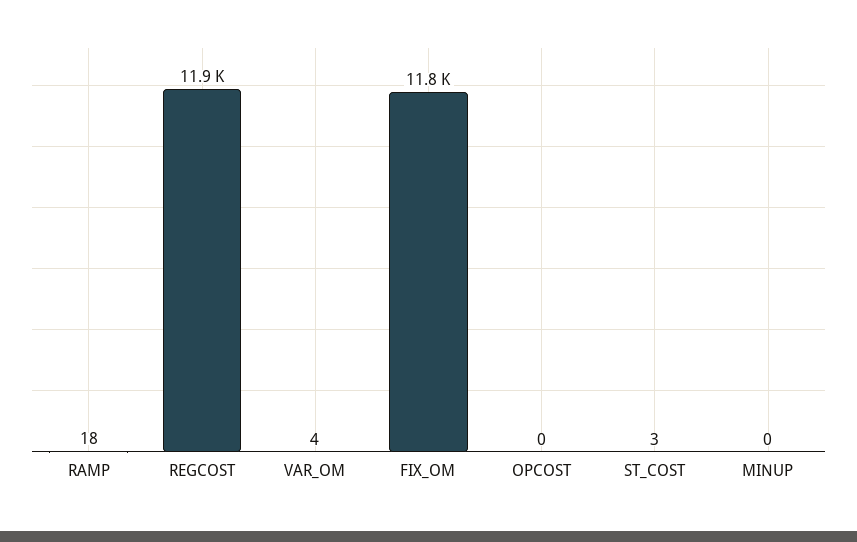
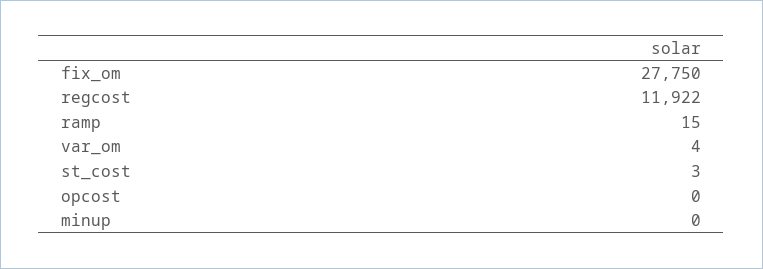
RAMP: 18 -> 15
FIX_OM: 11800 -> 27750

